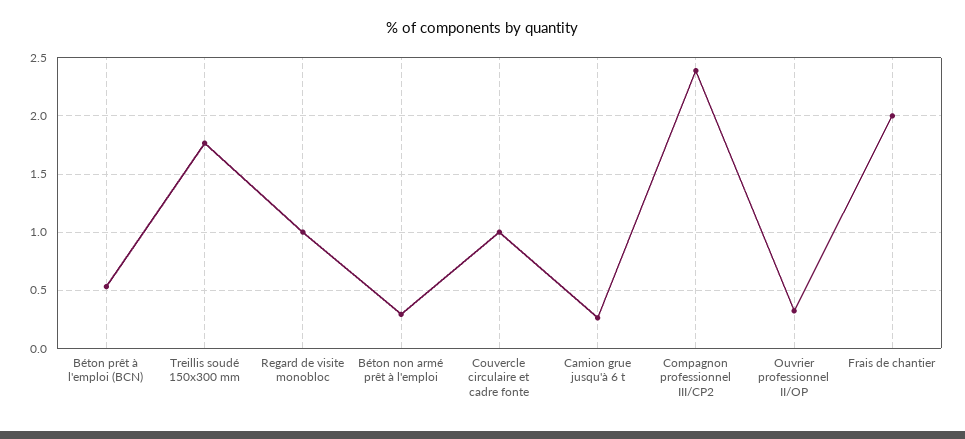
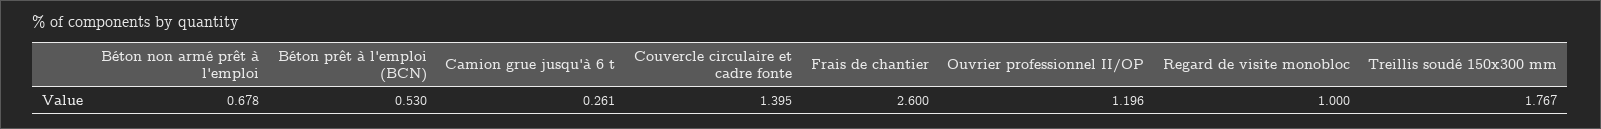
Béton non armé prêt à l'emploi: 0.3 -> 0.678
Couvercle circulaire et cadre fonte: 1 -> 1.395
Compagnon professionnel III/CP2: 2.4 -> none
Ouvrier professionnel II/OP: 0.3 -> 1.196
Frais de chantier: 2 -> 2.6

